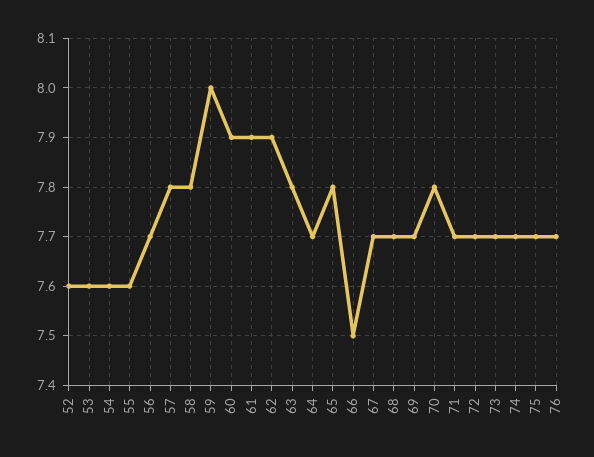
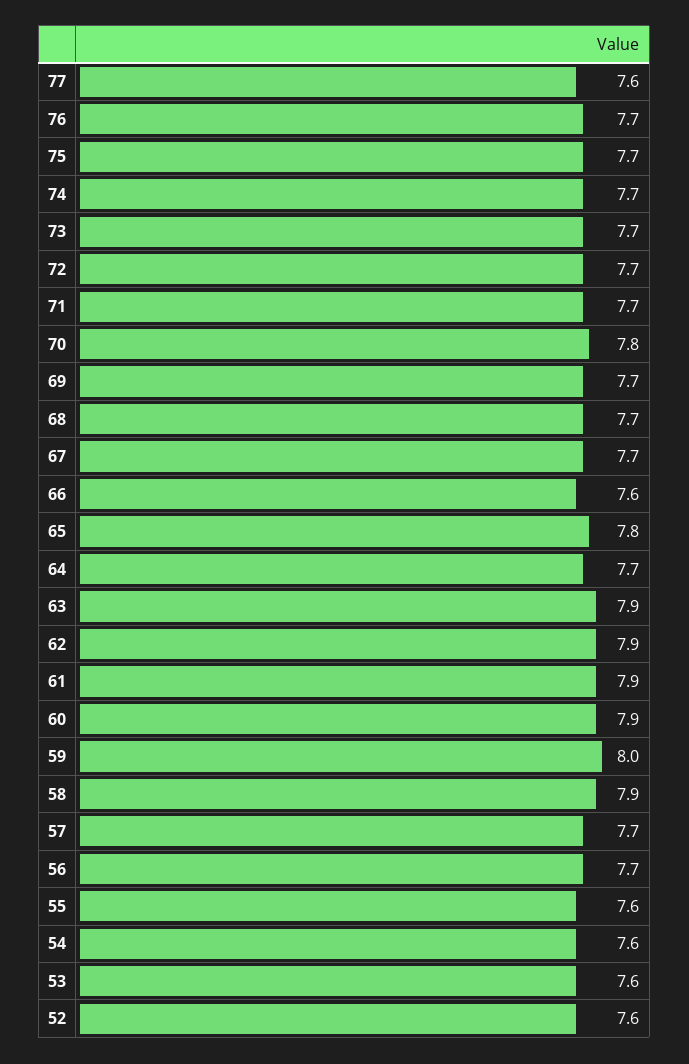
57: 7.8 -> 7.7
58: 7.8 -> 7.9
63: 7.8 -> 7.9
66: 7.5 -> 7.6
77: none -> 7.6

